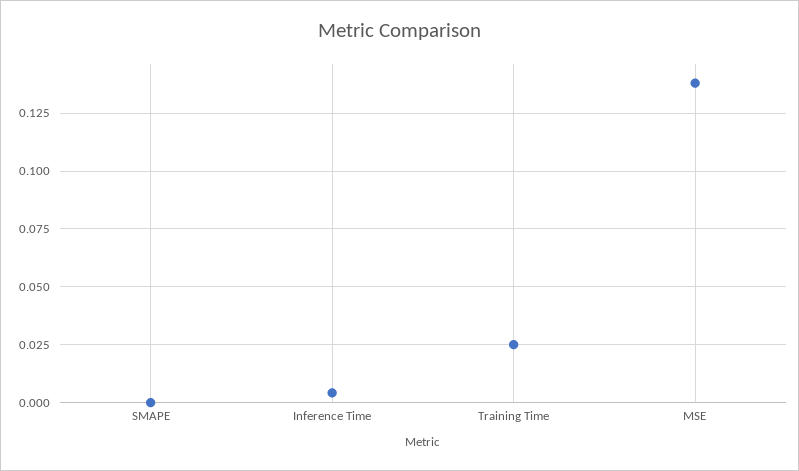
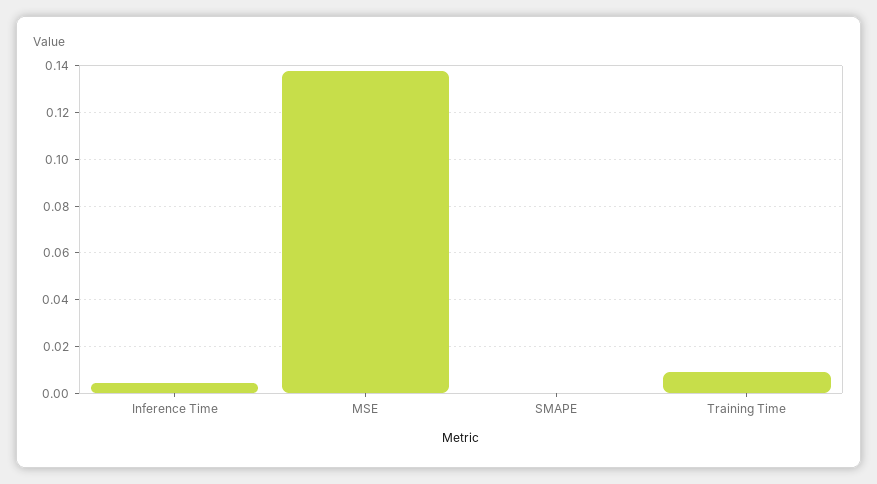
Training Time: 0.025 -> 0.01

